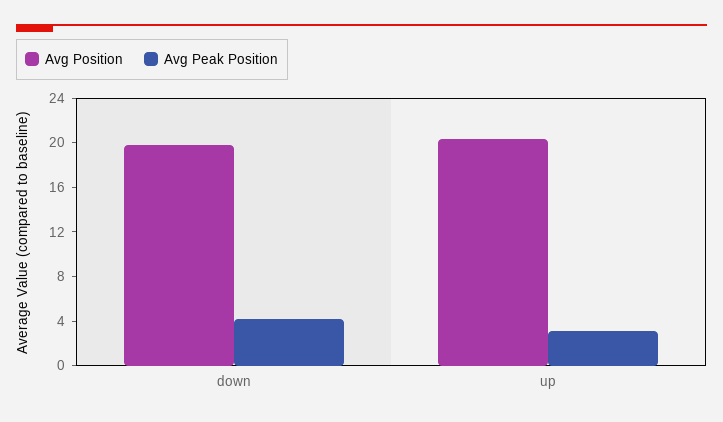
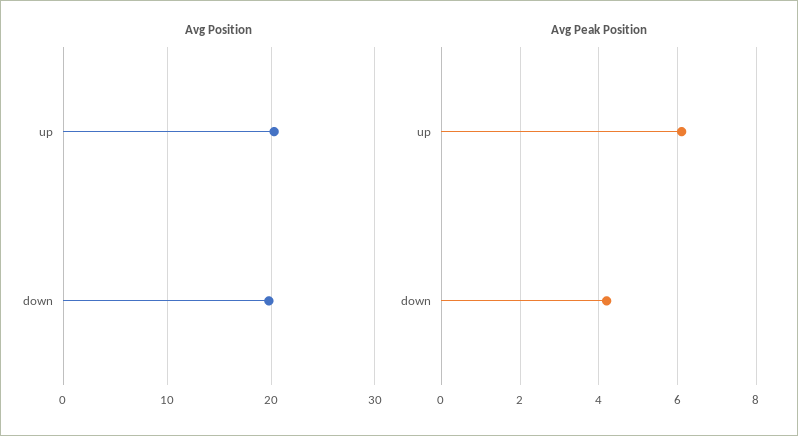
Avg Peak Position, up: 3 -> 6

